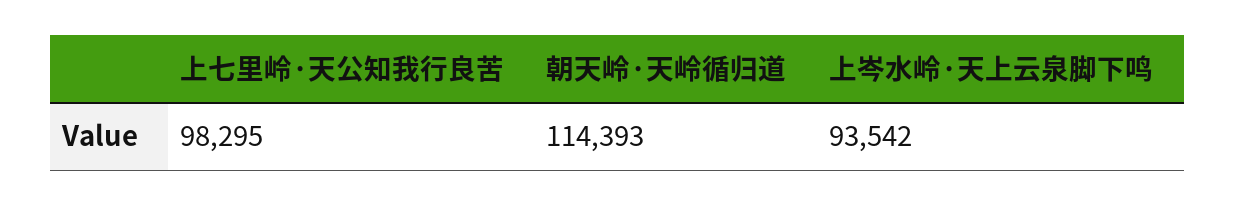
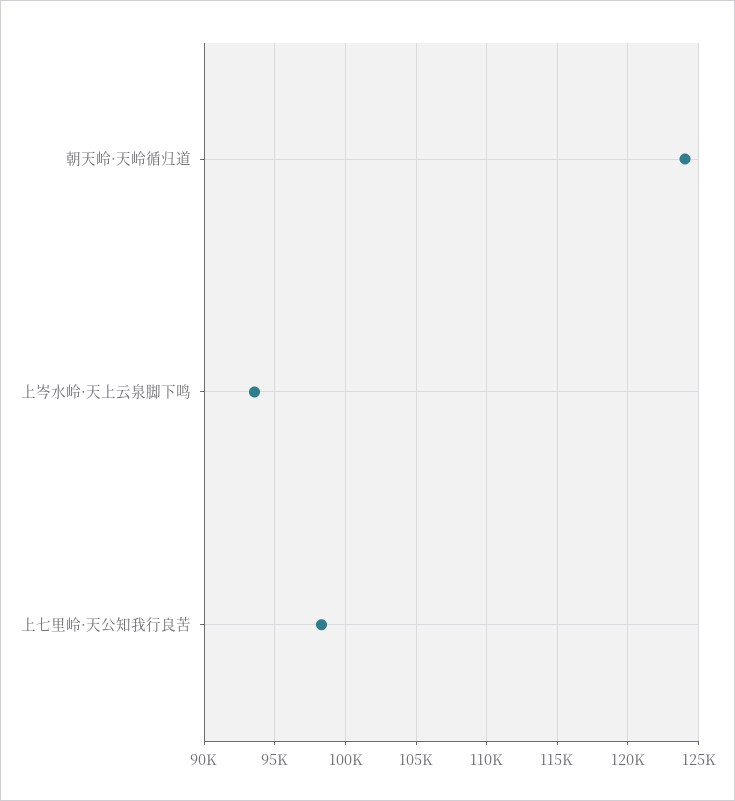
朝天岭·天岭循归道: 114393 -> 124000

